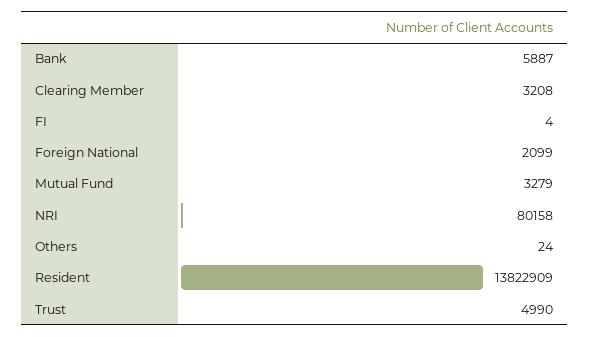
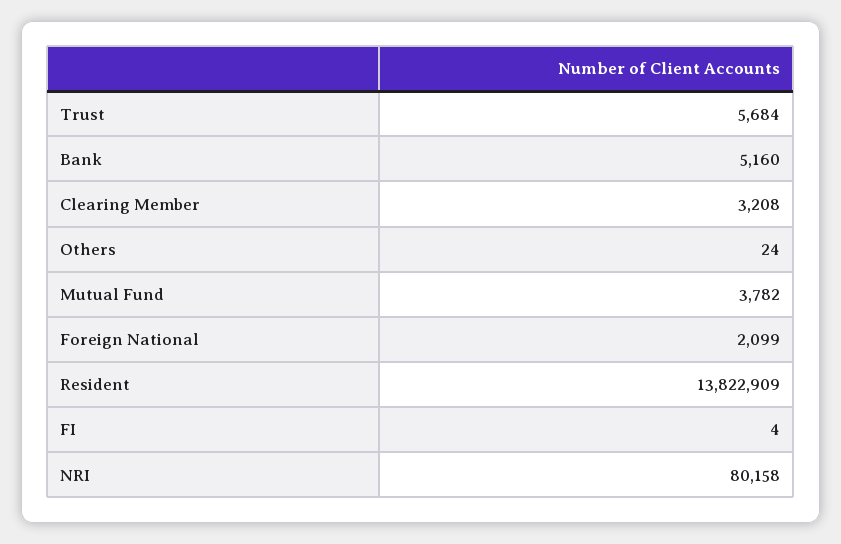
Bank: 5887 -> 5160
Mutual Fund: 3279 -> 3782
Trust: 4990 -> 5684

